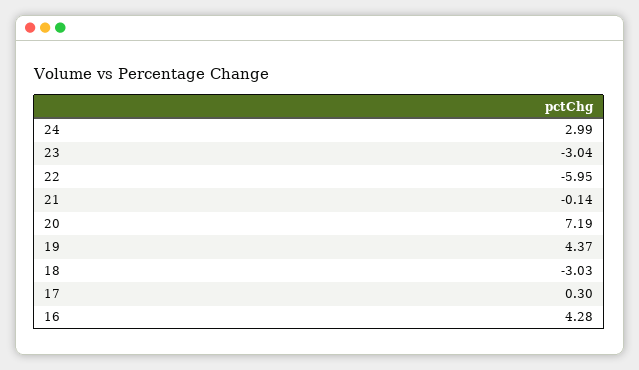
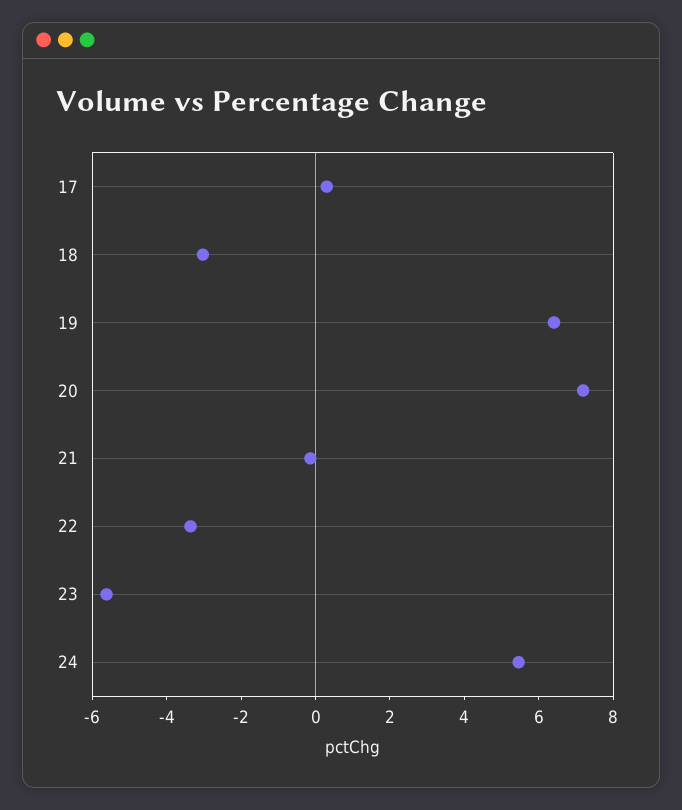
24: 2.99 -> 5.5
23: -3.04 -> -5.5
22: -5.95 -> -3.5
19: 4.37 -> 6.5
16: 4.28 -> none

